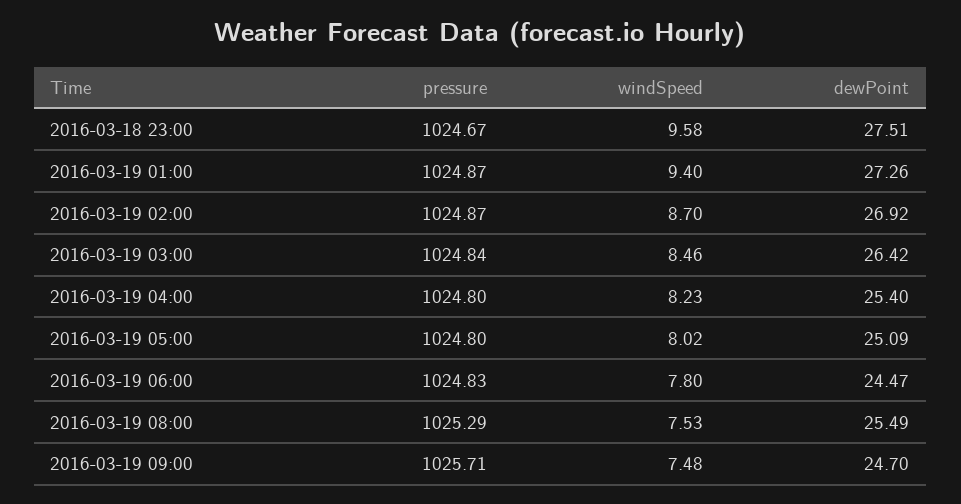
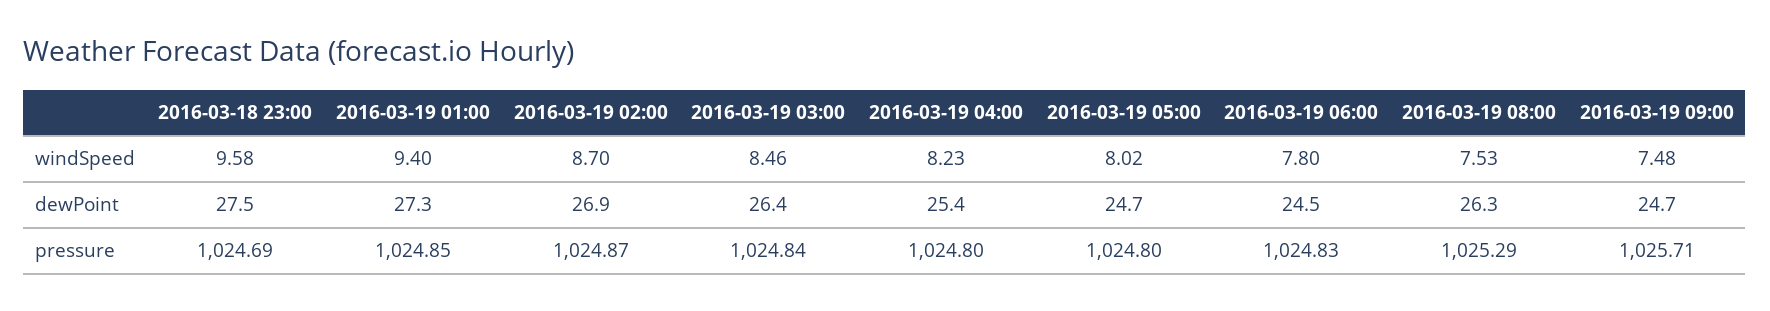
pressure, 2016-03-18 23:00: 1024.67 -> 1024.69
pressure, 2016-03-19 01:00: 1024.87 -> 1024.85
dewPoint, 2016-03-19 05:00: 25.09 -> 24.7
dewPoint, 2016-03-19 08:00: 25.49 -> 26.3

